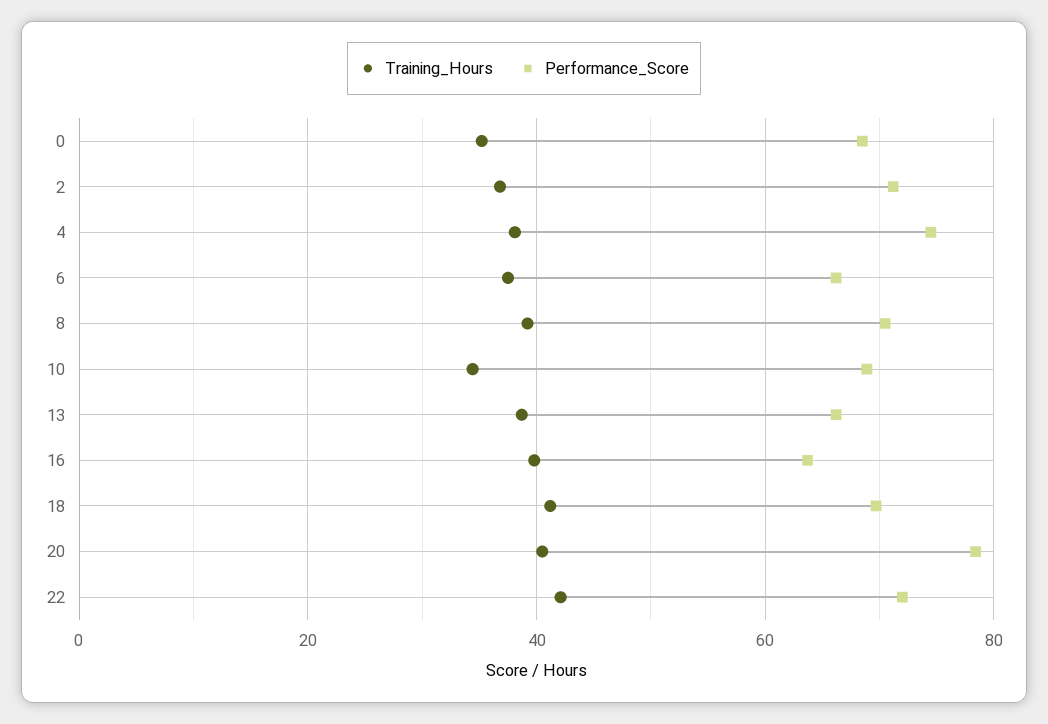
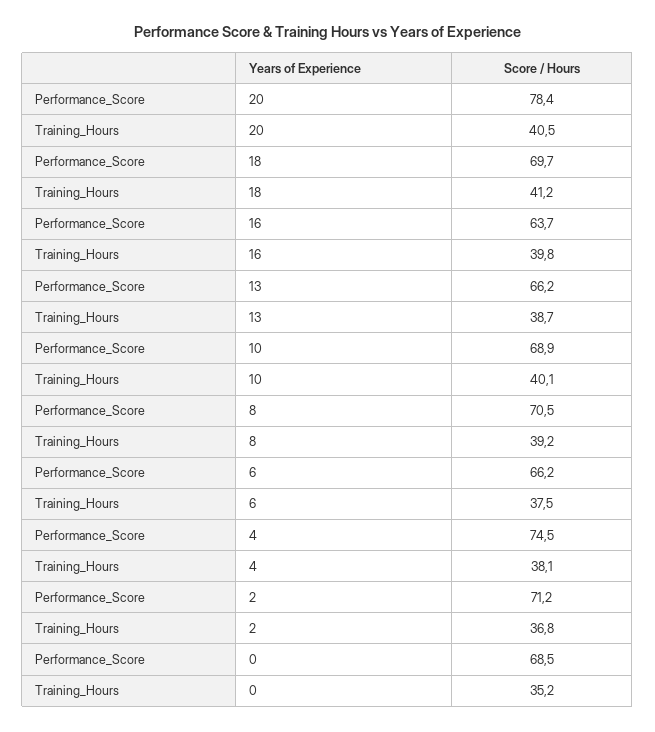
Training_Hours, 10: 34 -> 40.1
Training_Hours, 22: 42 -> none
Performance_Score, 22: 72 -> none

